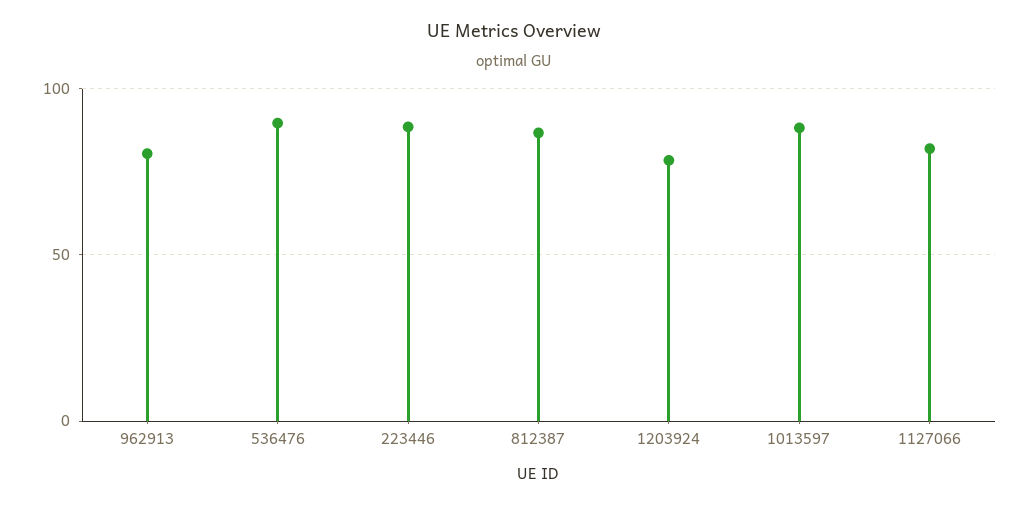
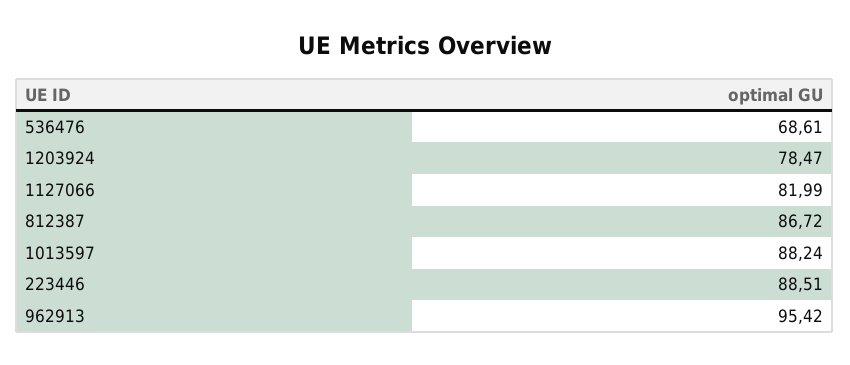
962913: 80 -> 95.42
536476: 90 -> 68.61

